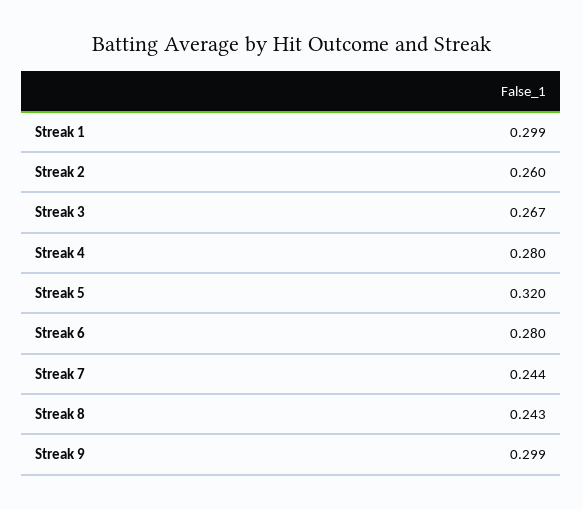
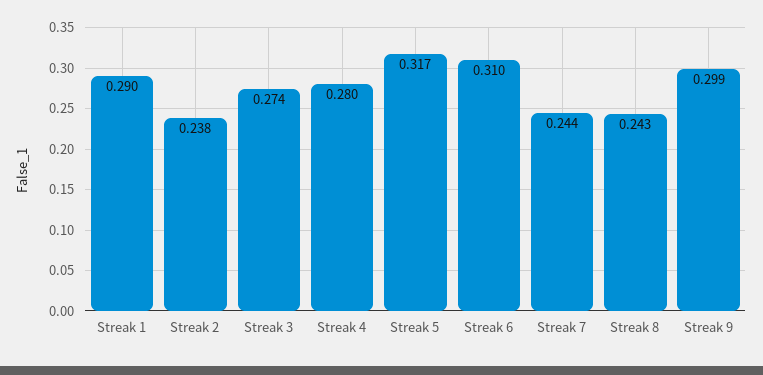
Streak 1: 0.299 -> 0.29
Streak 2: 0.26 -> 0.238
Streak 3: 0.267 -> 0.274
Streak 5: 0.32 -> 0.317
Streak 6: 0.28 -> 0.31

